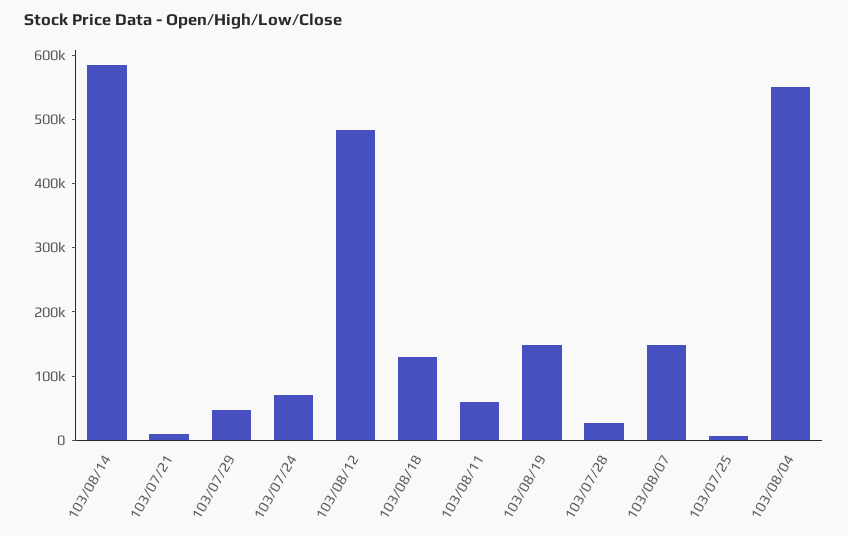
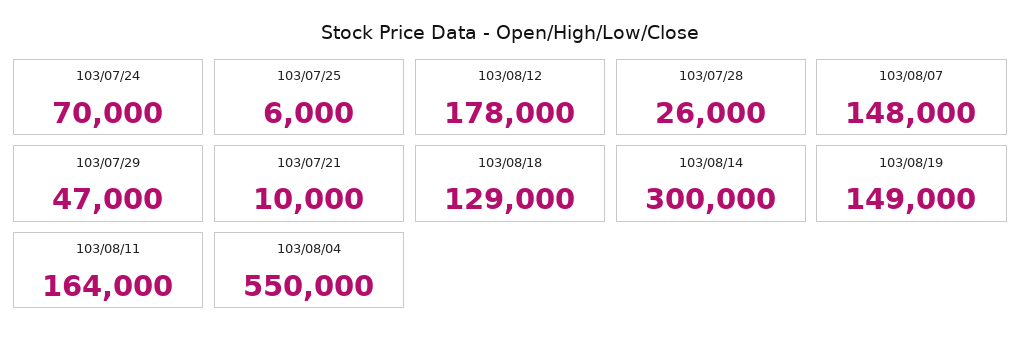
103/08/14: 580000 -> 300000
103/08/12: 480000 -> 178000
103/08/11: 60000 -> 164000

